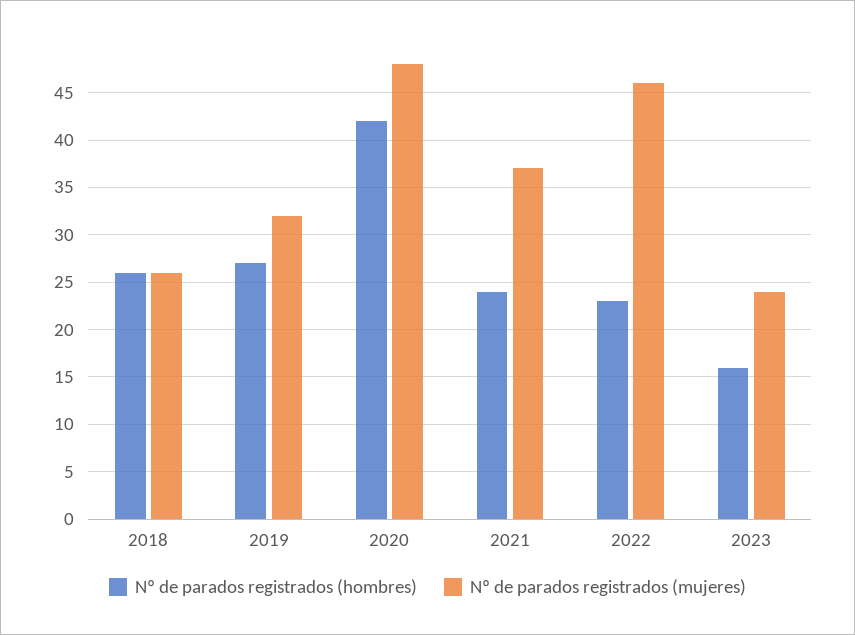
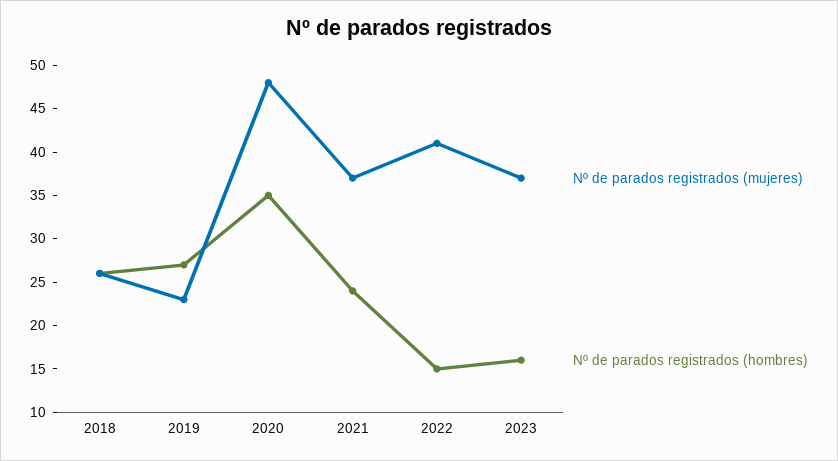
Nº de parados registrados (mujeres), 2019: 32 -> 23
Nº de parados registrados (hombres), 2020: 42 -> 35
Nº de parados registrados (hombres), 2022: 23 -> 15
Nº de parados registrados (mujeres), 2022: 46 -> 41
Nº de parados registrados (mujeres), 2023: 24 -> 37

